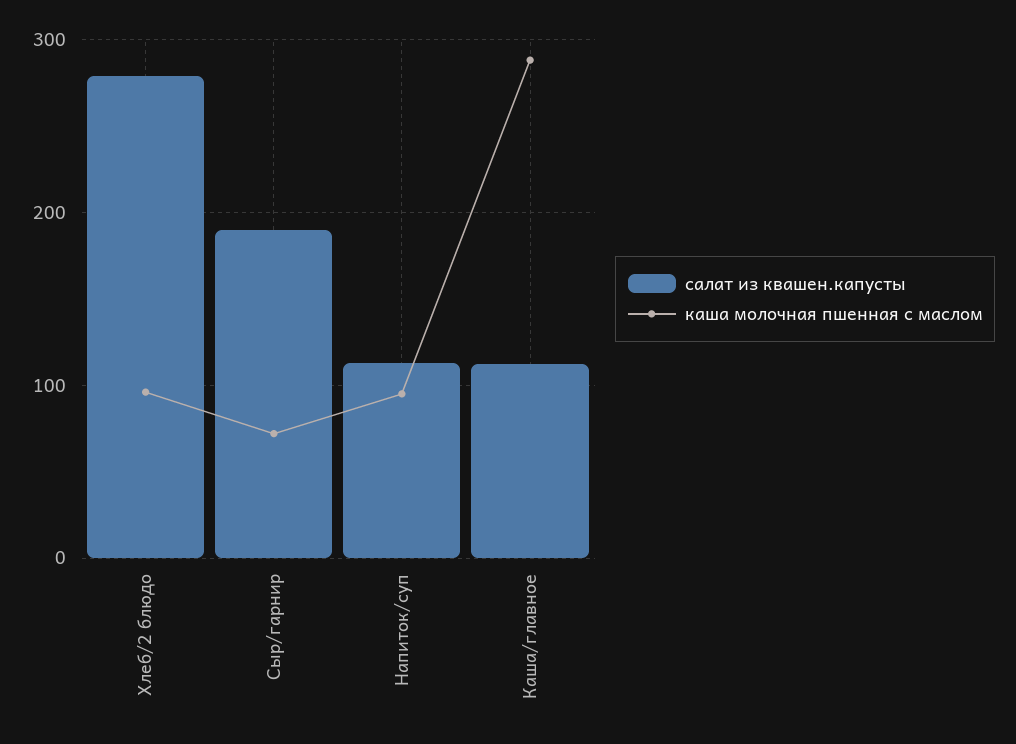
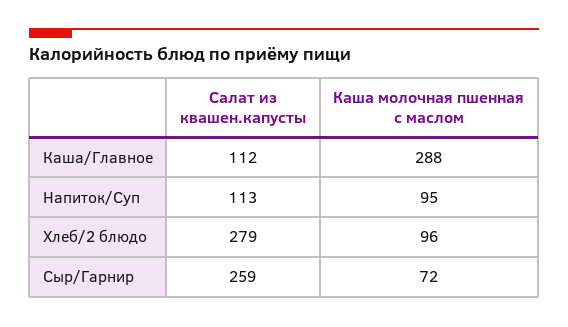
салат из квашен.капусты, Сыр/гарнир: 190 -> 259

